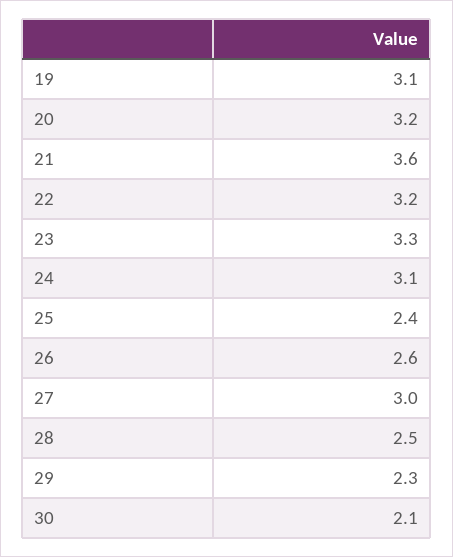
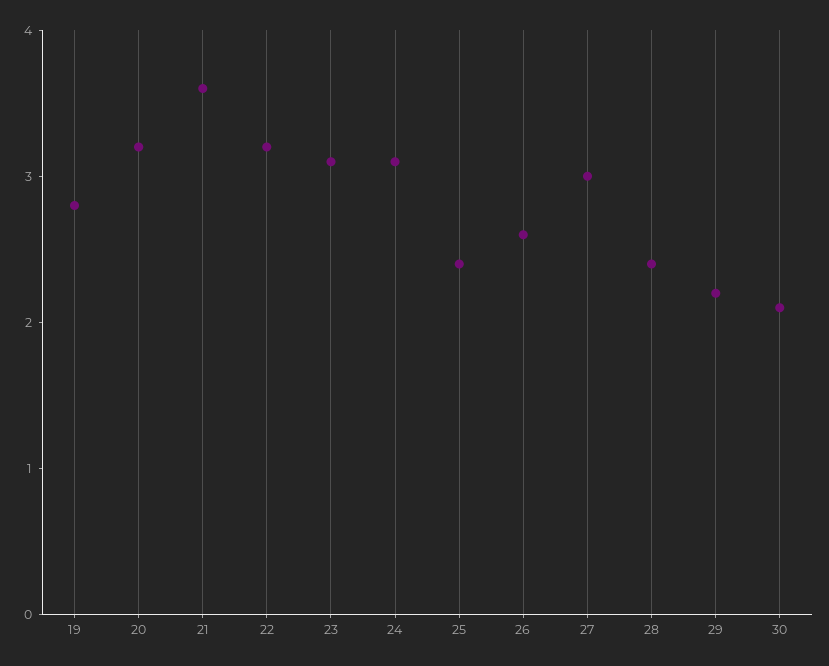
19: 3.1 -> 2.8
23: 3.3 -> 3.1
28: 2.5 -> 2.4
29: 2.3 -> 2.2

